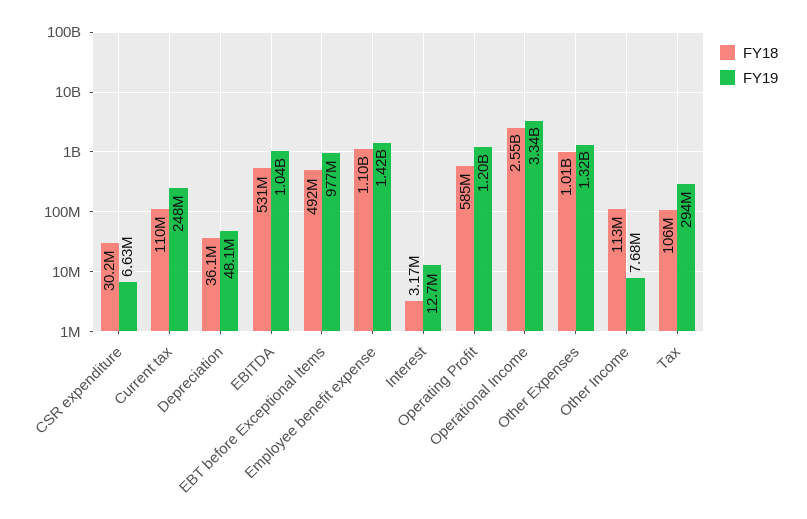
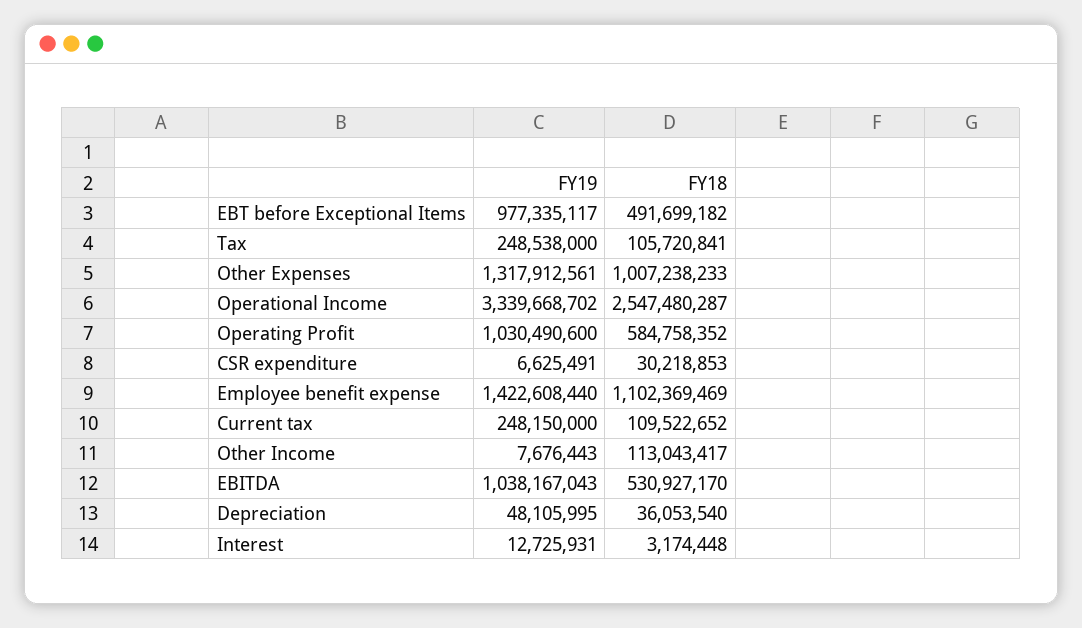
FY19, Operating Profit: 1200000000 -> 1030490600
FY19, Tax: 294000000 -> 248538000

